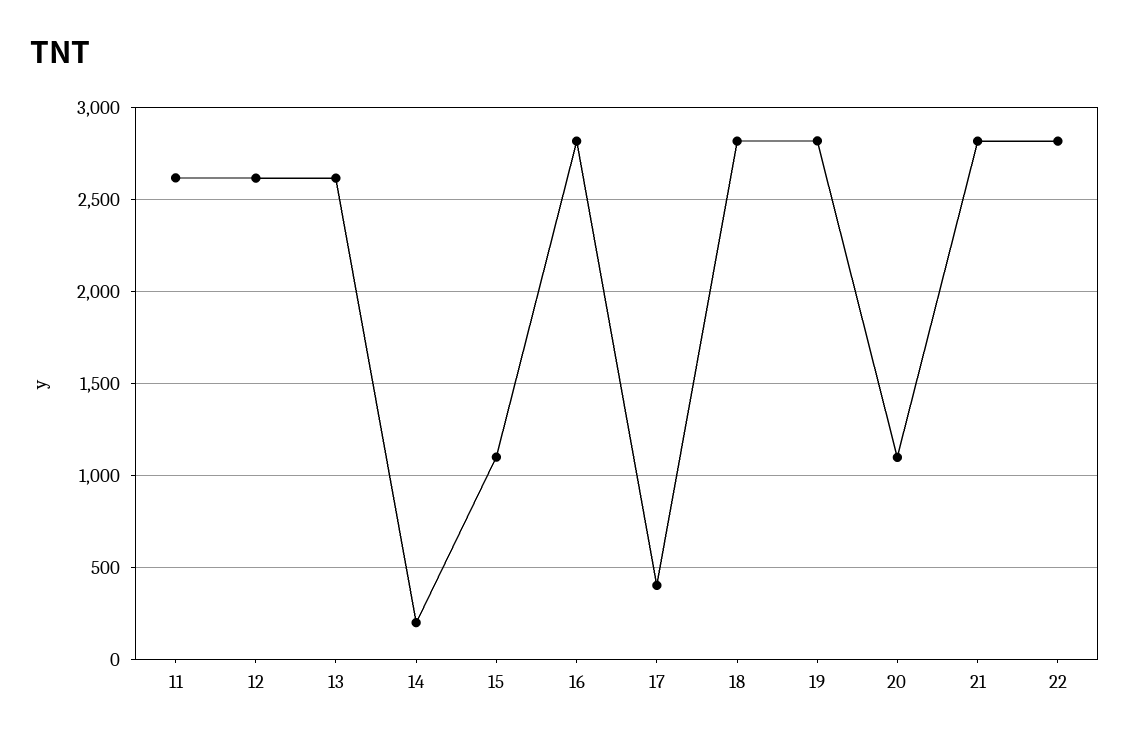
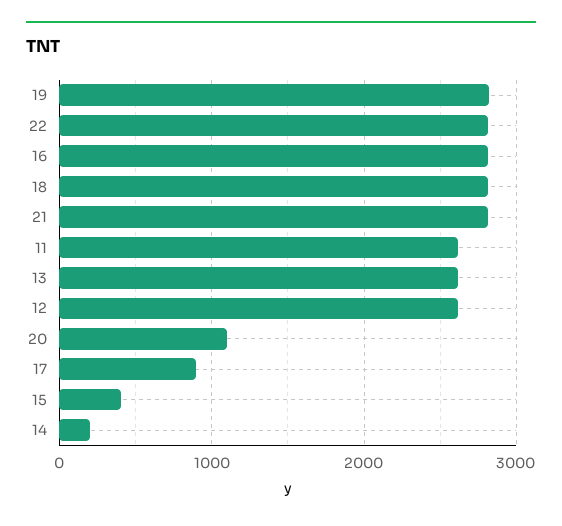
15: 1100 -> 400
17: 400 -> 900

